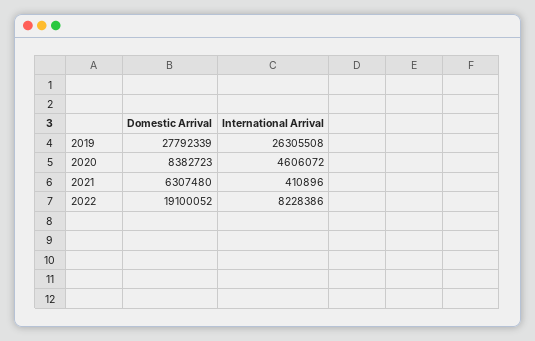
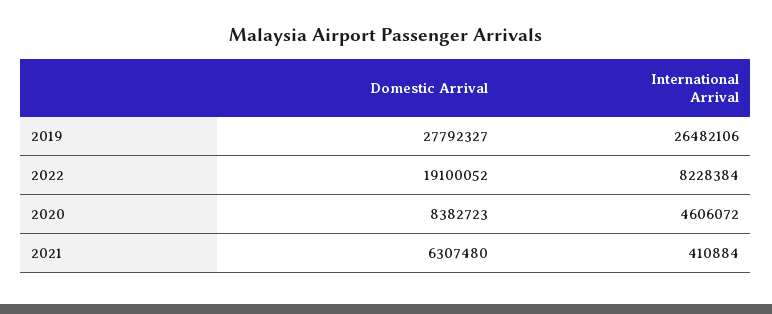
Domestic Arrival, 2019: 27792339 -> 27792327
International Arrival, 2019: 26305508 -> 26482106
International Arrival, 2021: 410896 -> 410884
International Arrival, 2022: 8228386 -> 8228384

